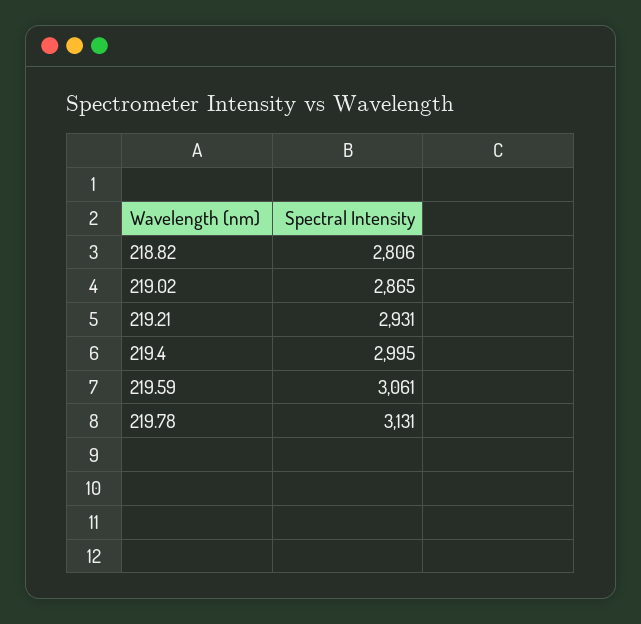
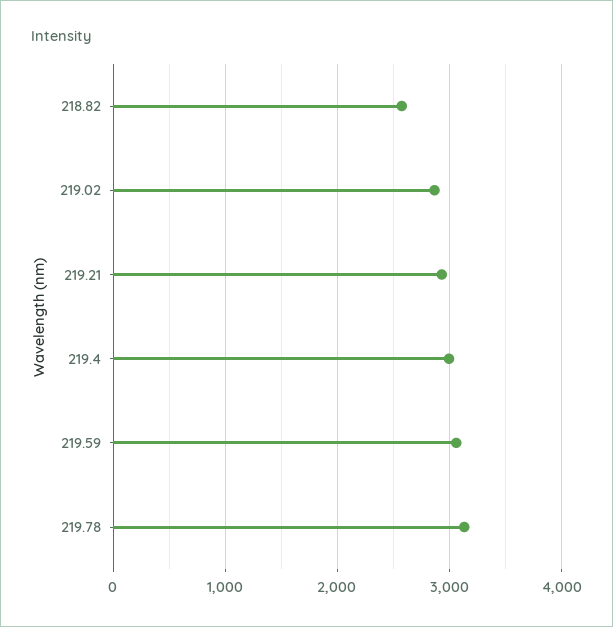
218.82: 2806 -> 2600

